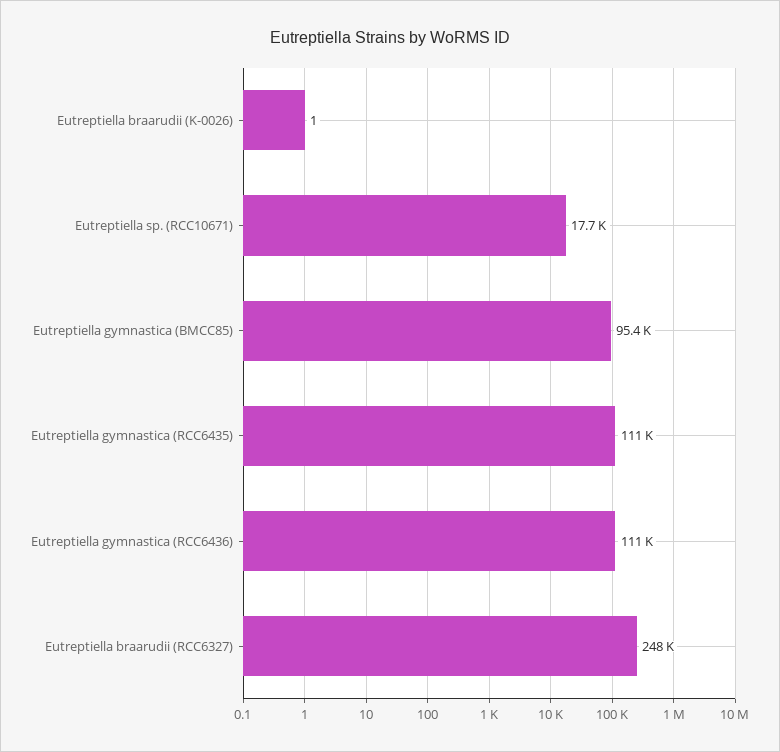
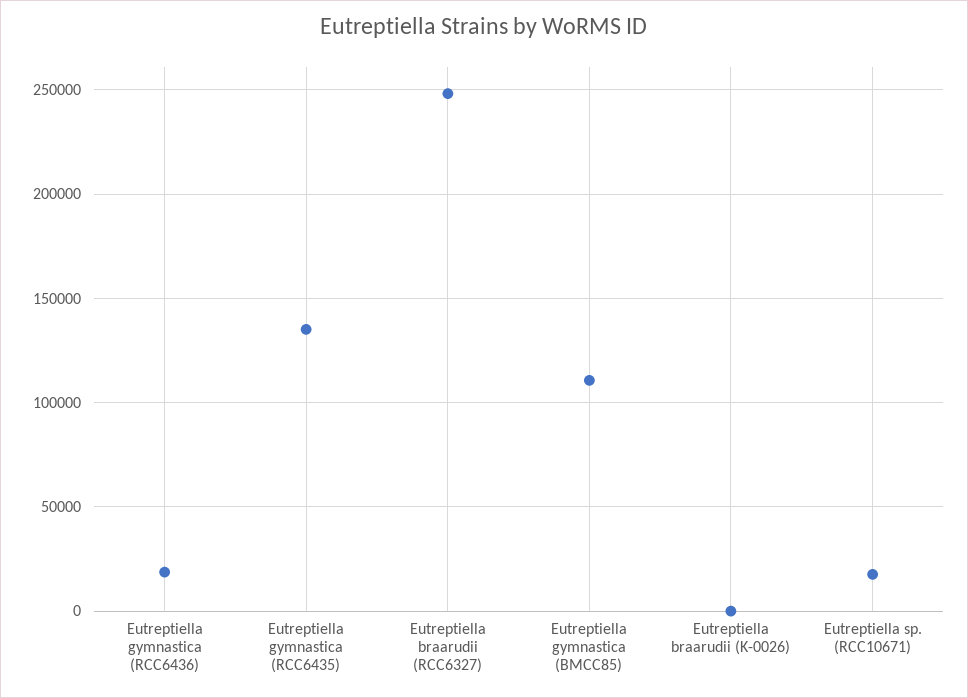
Eutreptiella gymnastica (BMCC85): 95400 -> 110000
Eutreptiella gymnastica (RCC6435): 111000 -> 135000
Eutreptiella gymnastica (RCC6436): 111000 -> 20000

